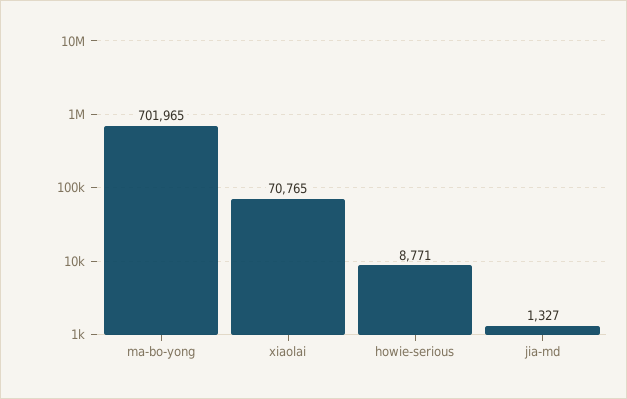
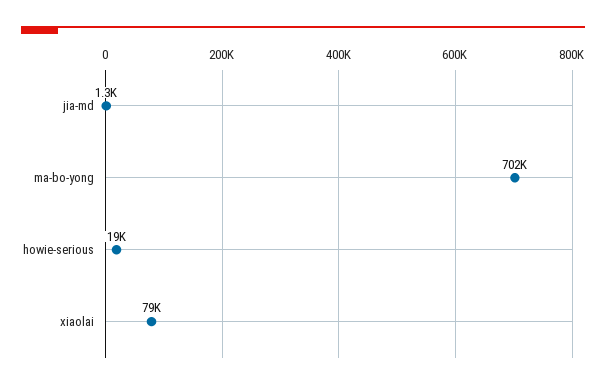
xiaolai: 70765 -> 79000
howie-serious: 8771 -> 19000

